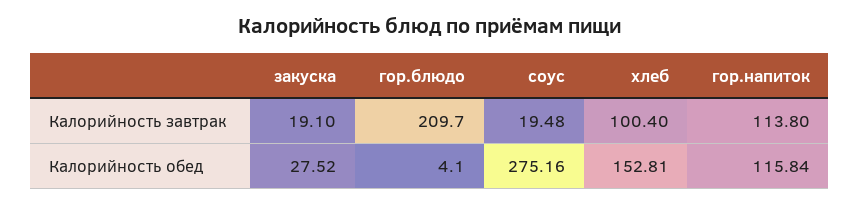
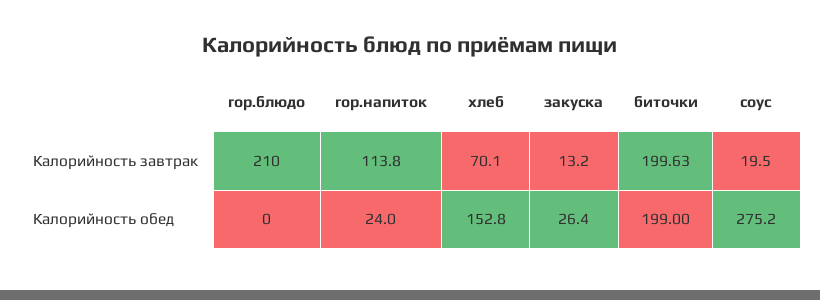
закуска, Калорийность завтрак: 19.1 -> 13.2
хлеб, Калорийность завтрак: 100.4 -> 70.1
закуска, Калорийность обед: 27.52 -> 26.4
гор.блюдо, Калорийность обед: 4.1 -> 0
гор.напиток, Калорийность обед: 115.84 -> 24
биточки, Калорийность завтрак: none -> 199.63
биточки, Калорийность обед: none -> 199

